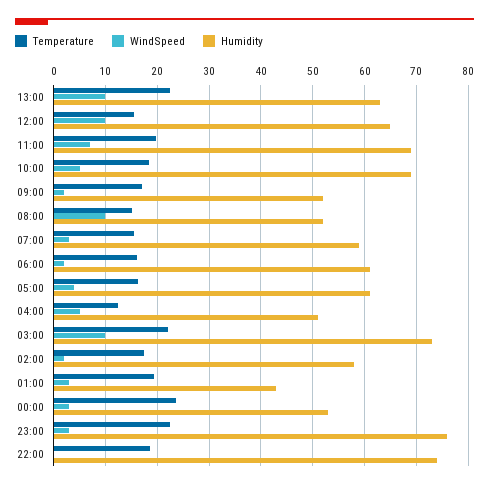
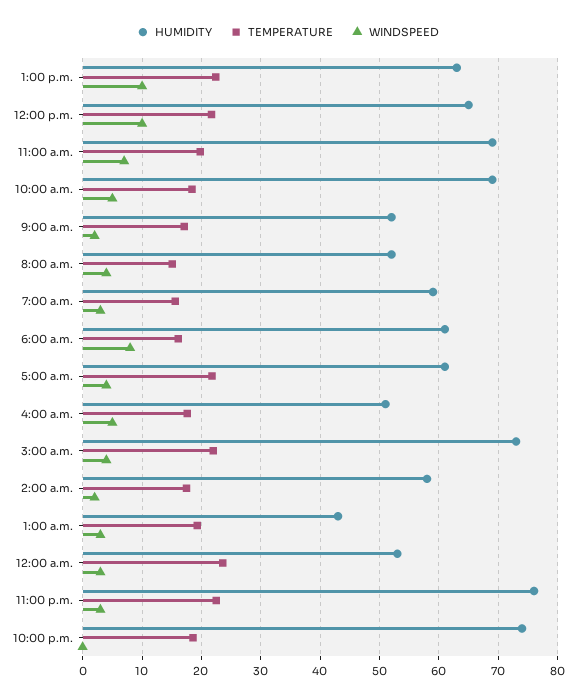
Temperature, 12:00: 16 -> 22
WindSpeed, 08:00: 10 -> 4
WindSpeed, 06:00: 2 -> 8
Temperature, 05:00: 16 -> 22
Temperature, 04:00: 12 -> 18
WindSpeed, 03:00: 10 -> 4

